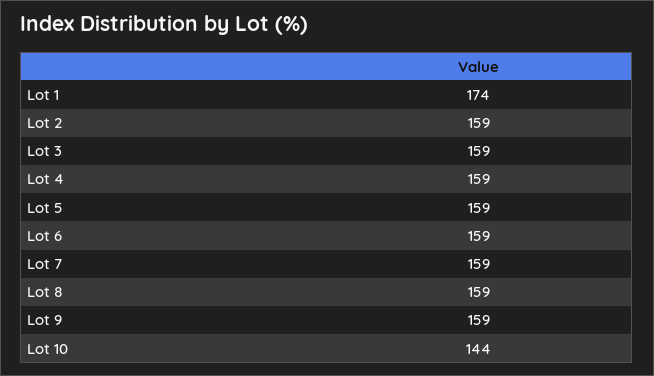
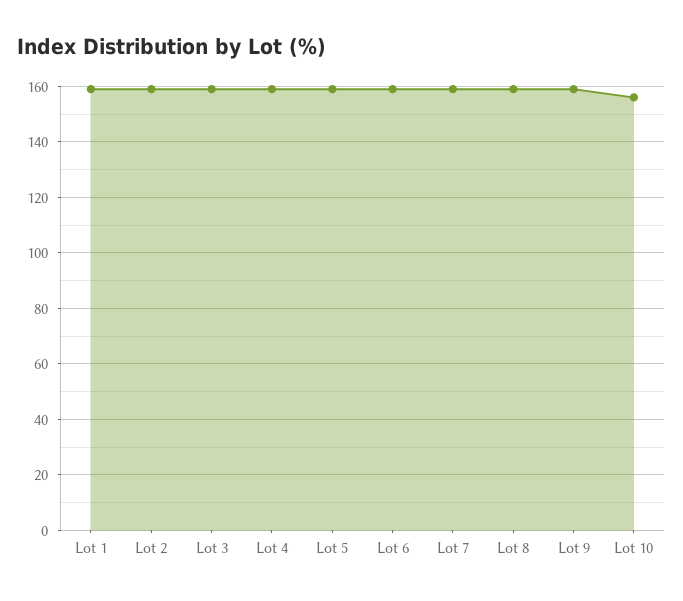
Lot 1: 174 -> 160
Lot 10: 144 -> 155

